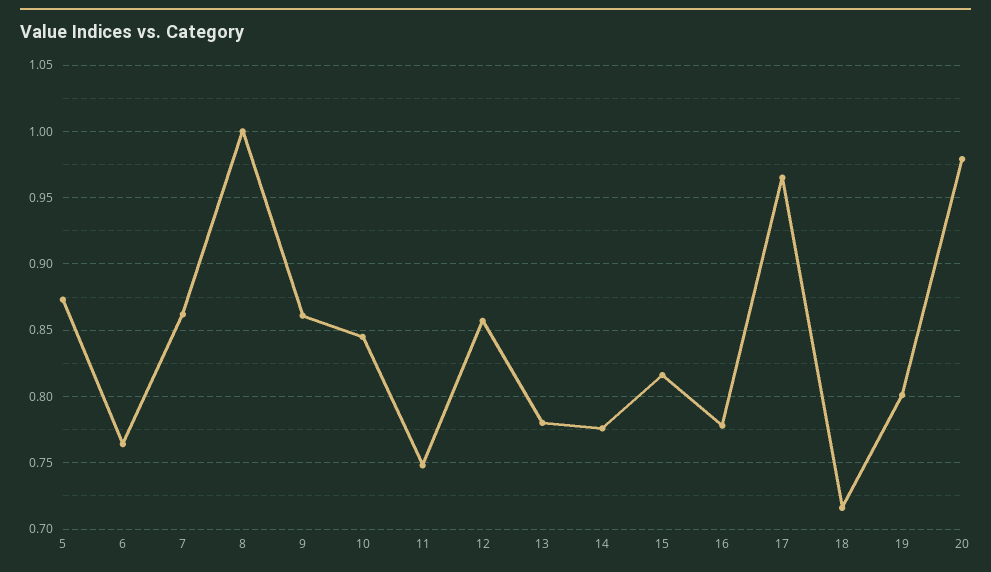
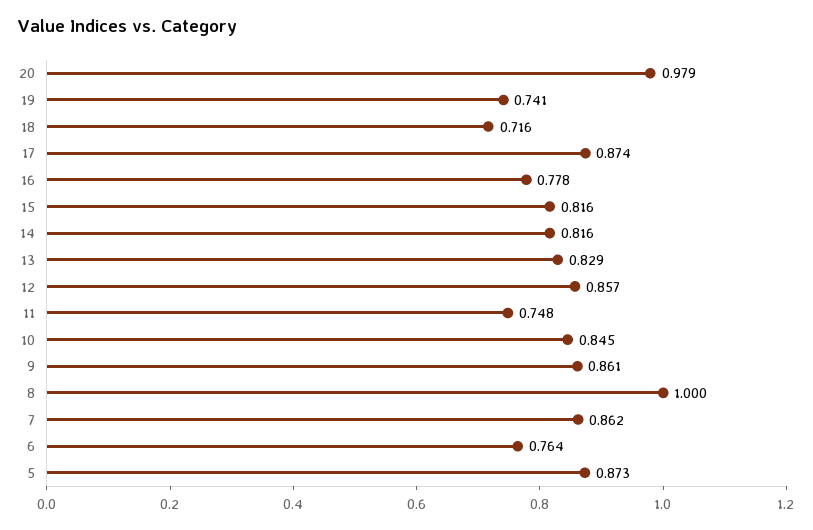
13: 0.78 -> 0.829
14: 0.775 -> 0.816
17: 0.965 -> 0.874
19: 0.8 -> 0.741

